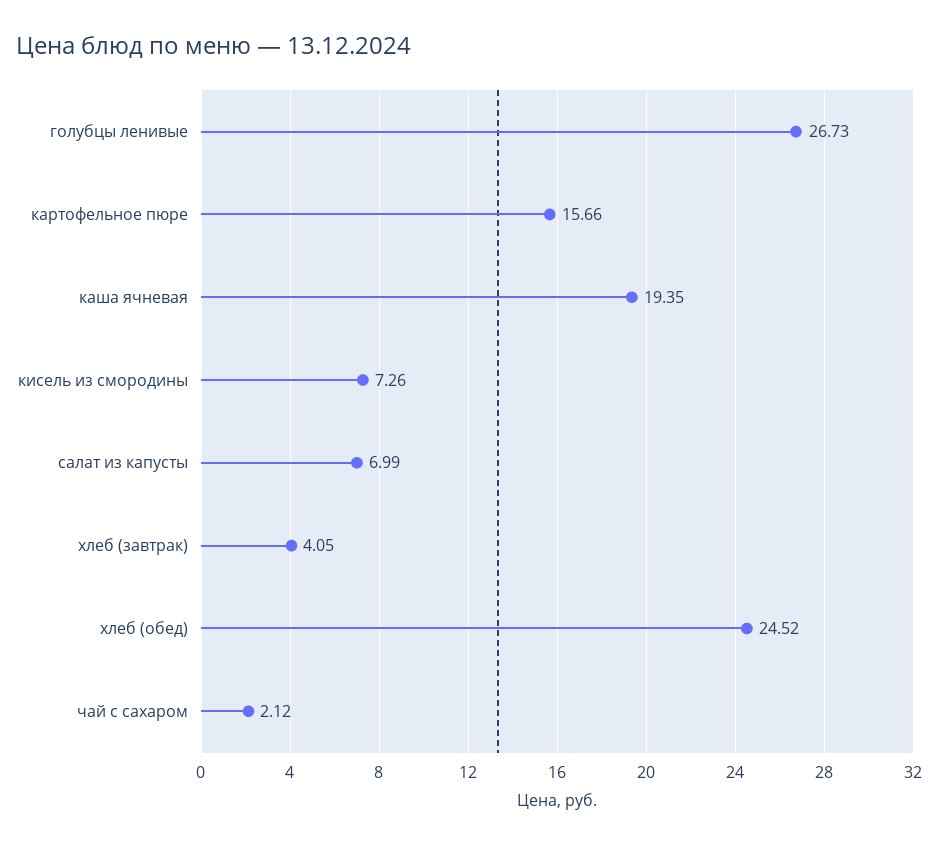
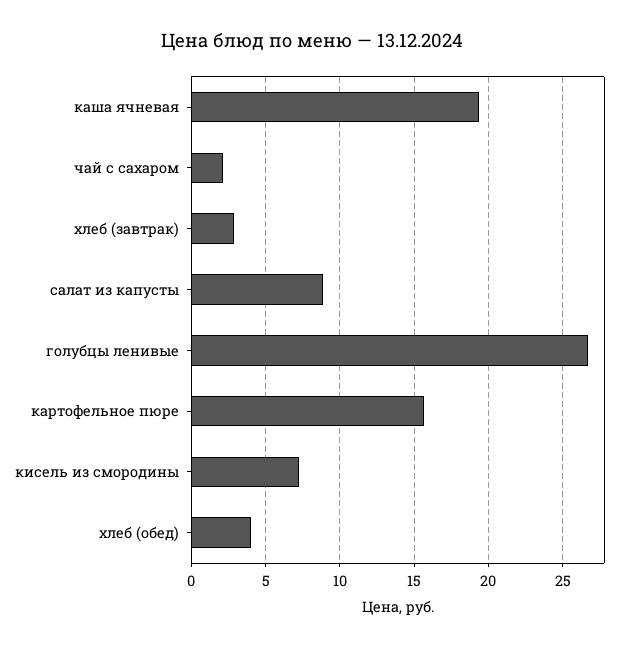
салат из капусты: 6.99 -> 9
хлеб (завтрак): 4.05 -> 3
хлеб (обед): 24.52 -> 4

